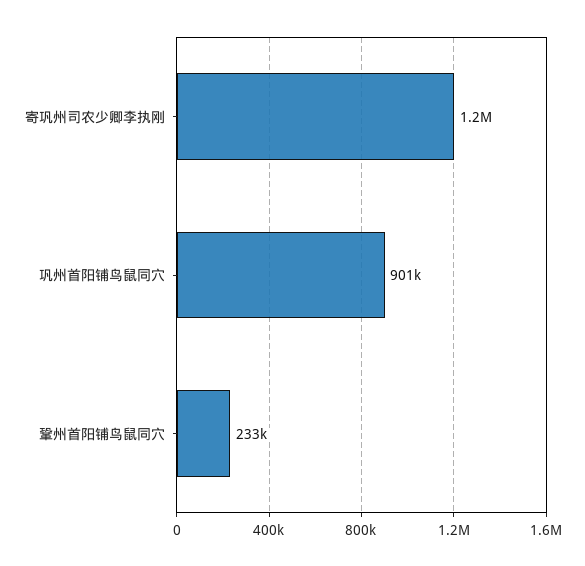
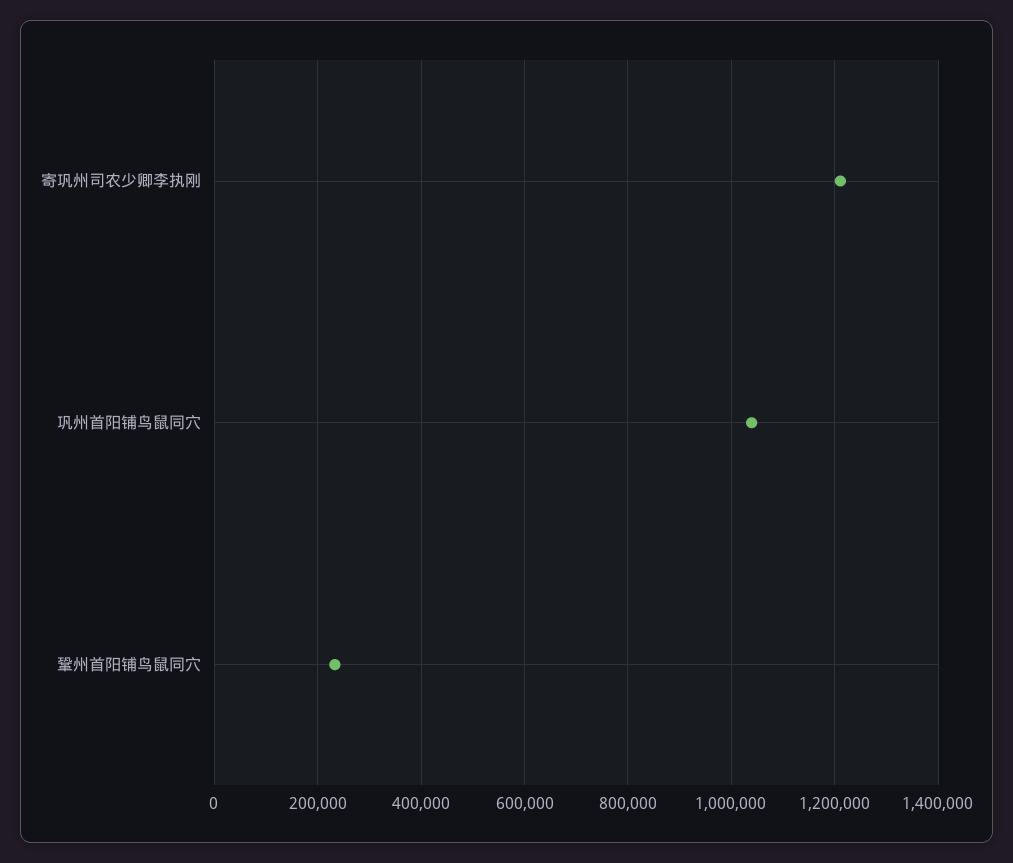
巩州首阳铺鸟鼠同穴: 901000 -> 1040000

